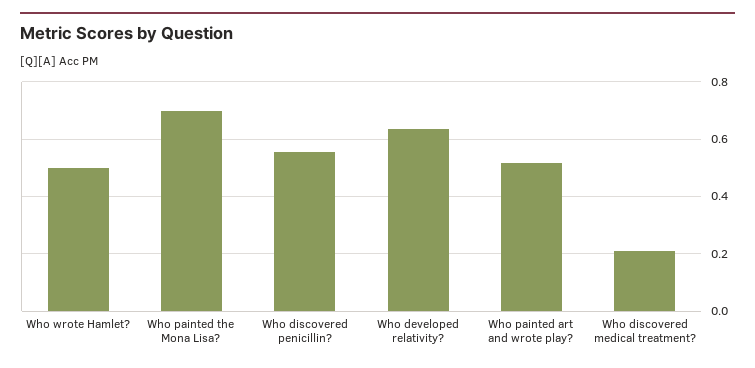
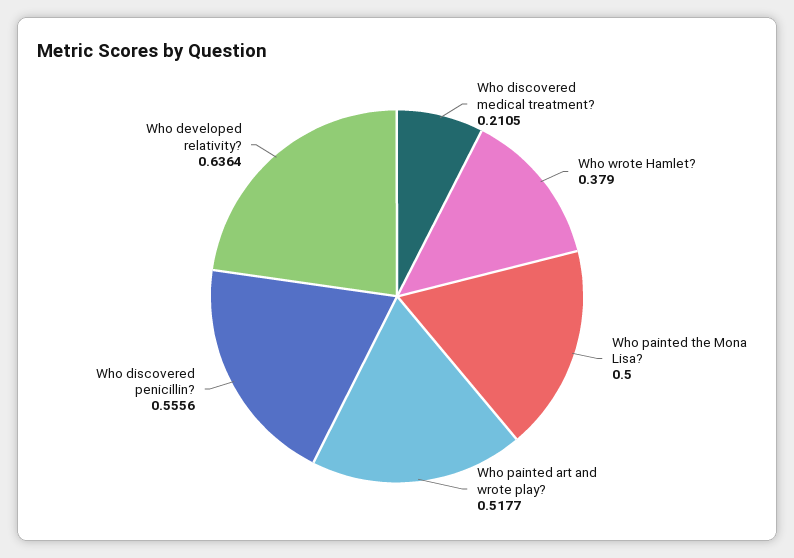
Who wrote Hamlet?: 0.5 -> 0.379
Who painted the Mona Lisa?: 0.7 -> 0.5

